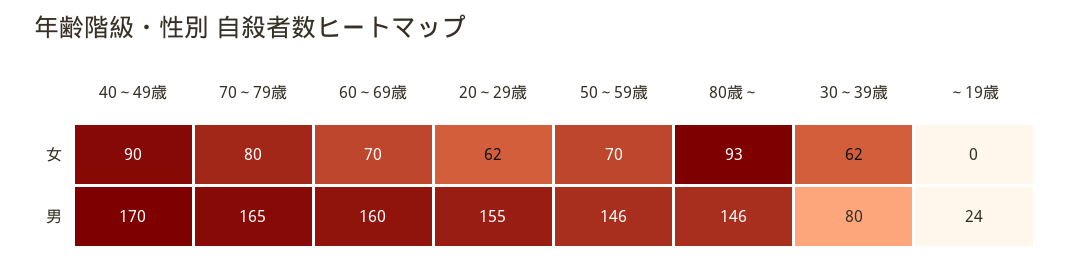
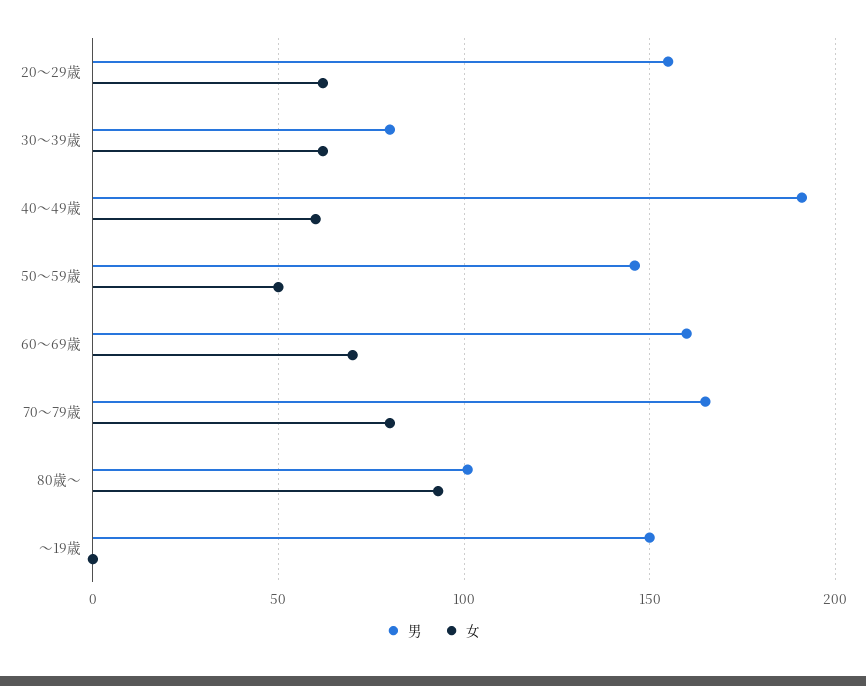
女, 40～49歳: 90 -> 60
女, 50～59歳: 70 -> 50
男, 40～49歳: 170 -> 190
男, 80歳～: 146 -> 100
男, ～19歳: 24 -> 150

